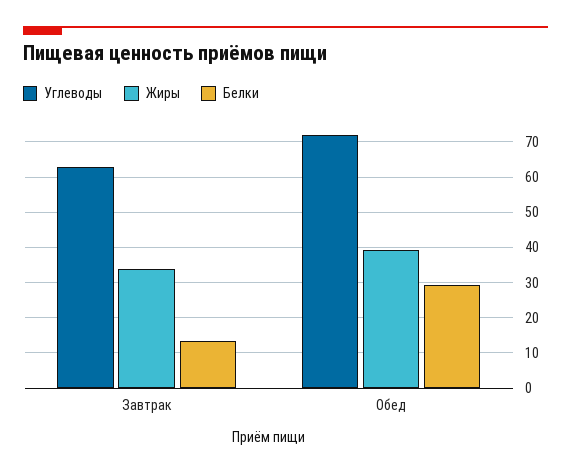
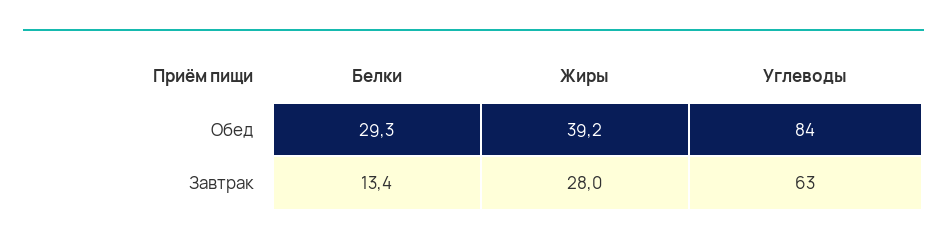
Жиры, Завтрак: 34 -> 28
Углеводы, Обед: 72 -> 84

